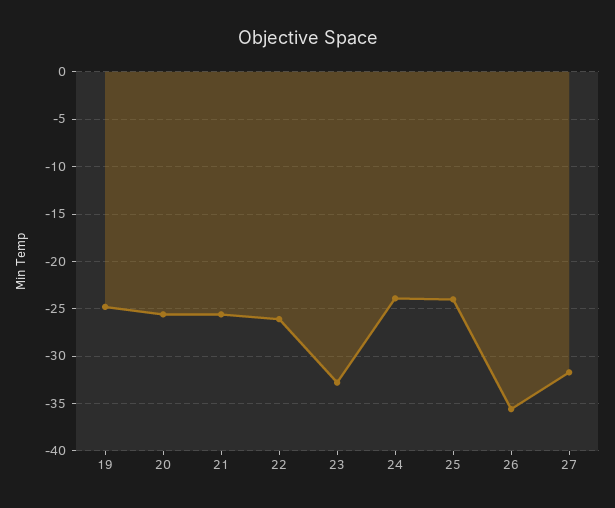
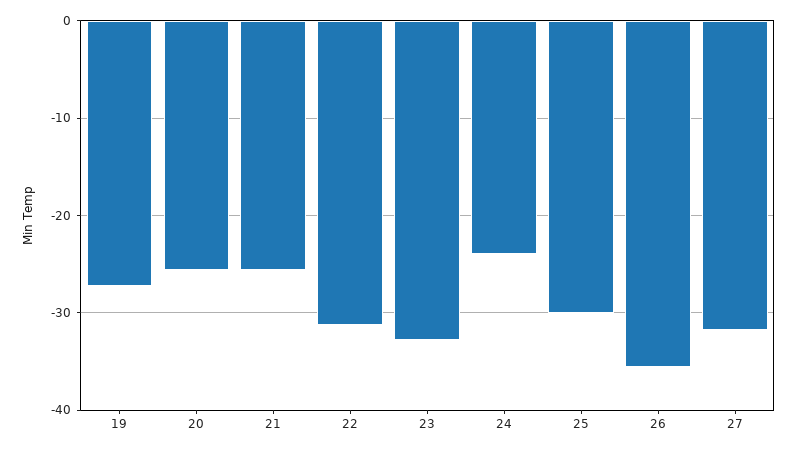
19: -25 -> -27
22: -26 -> -31
25: -24 -> -30

